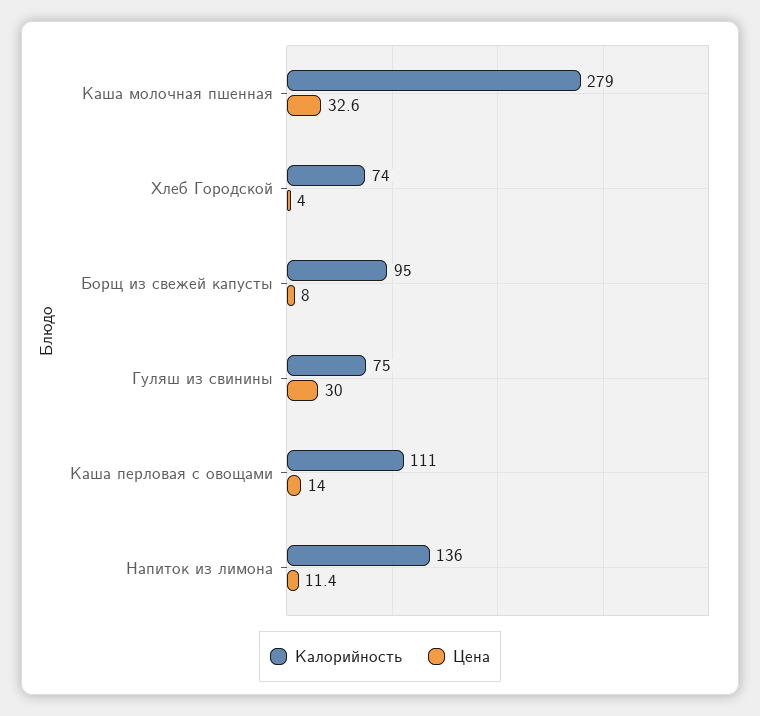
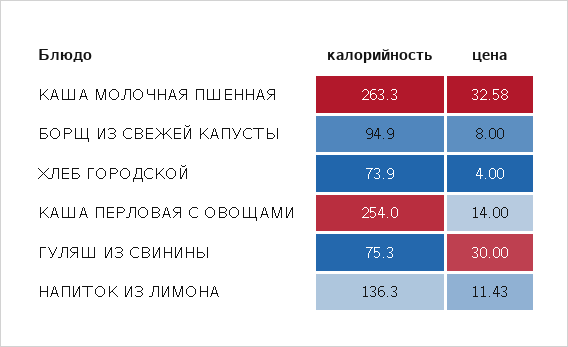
Калорийность, Каша молочная пшенная: 279 -> 263.3
Калорийность, Каша перловая с овощами: 111 -> 254

